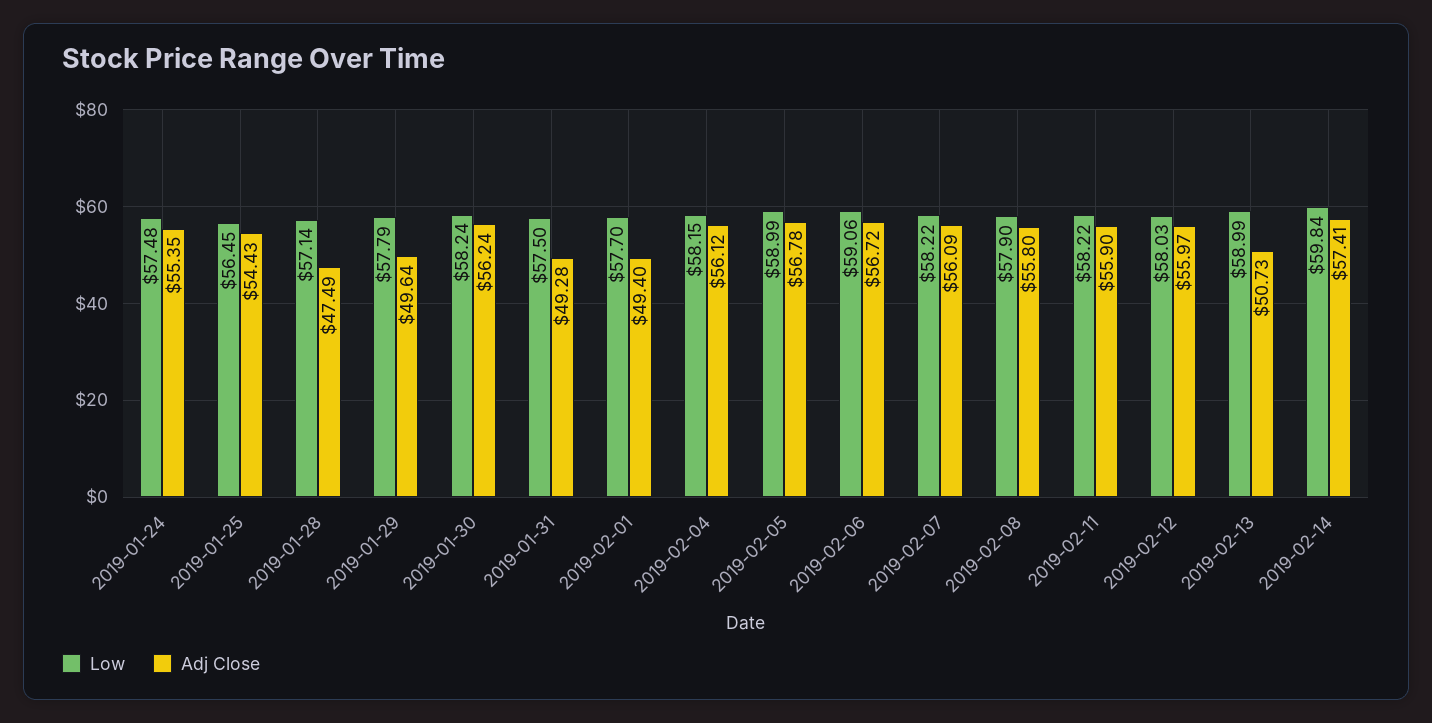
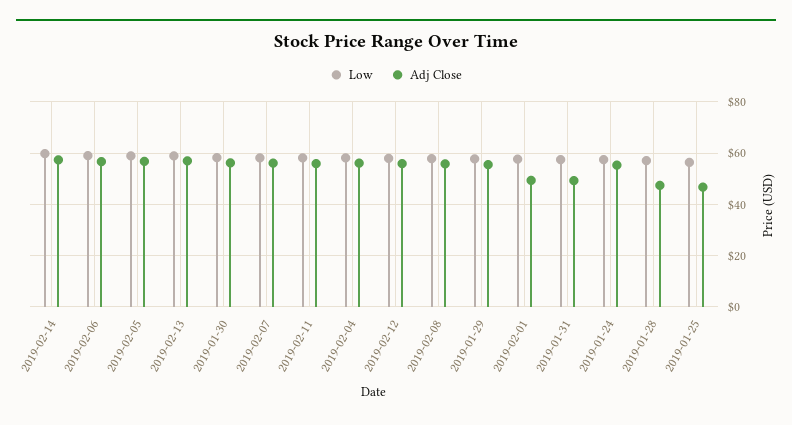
Adj Close, 2019-01-25: 54.43 -> 47.5
Adj Close, 2019-01-29: 49.64 -> 55
Adj Close, 2019-02-13: 50.73 -> 57.5

